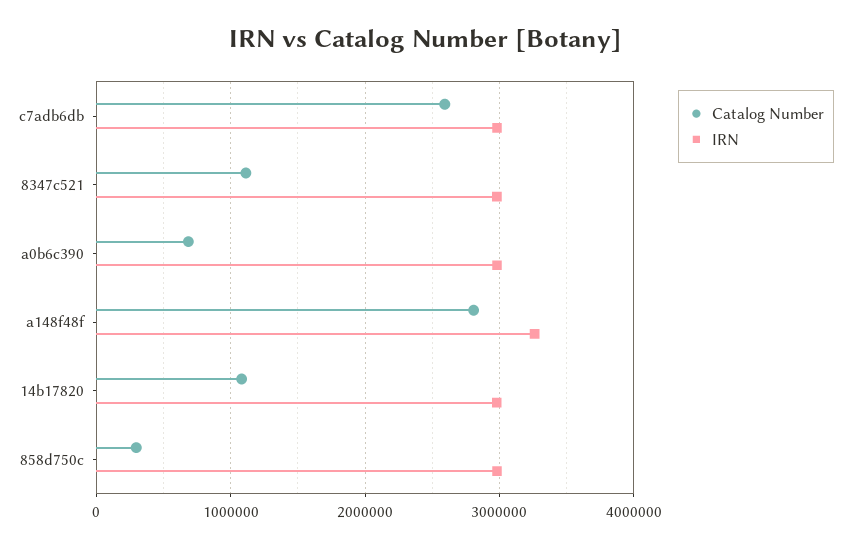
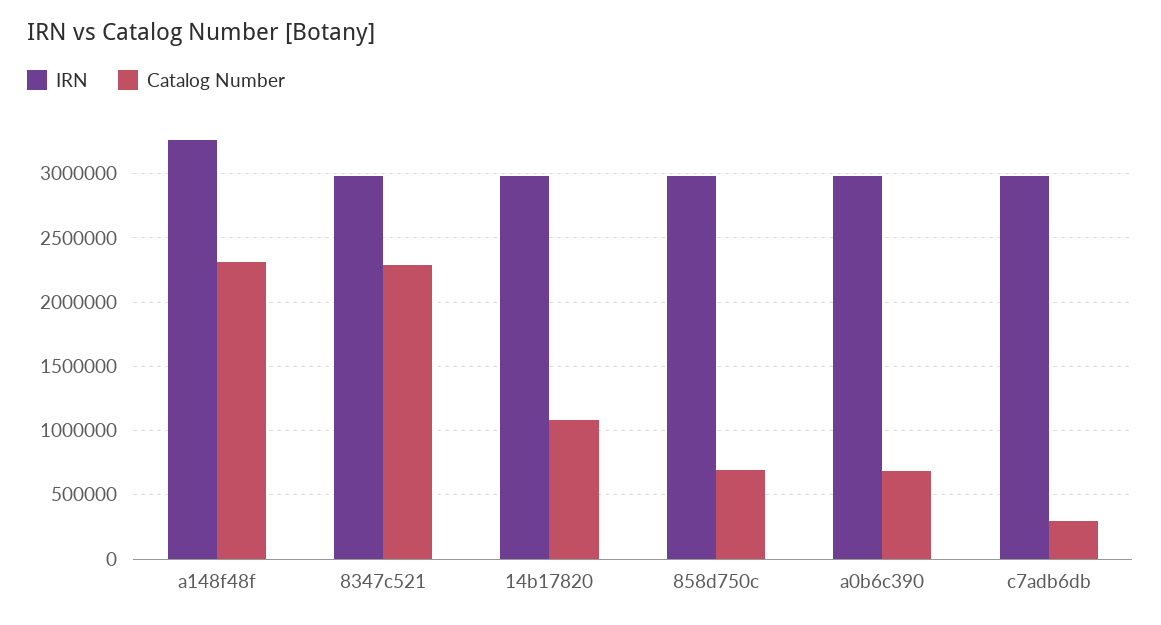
Catalog Number, c7adb6db: 2600000 -> 300000
Catalog Number, 8347c521: 1100000 -> 2300000
Catalog Number, a148f48f: 2800000 -> 2300000
Catalog Number, 858d750c: 300000 -> 700000

